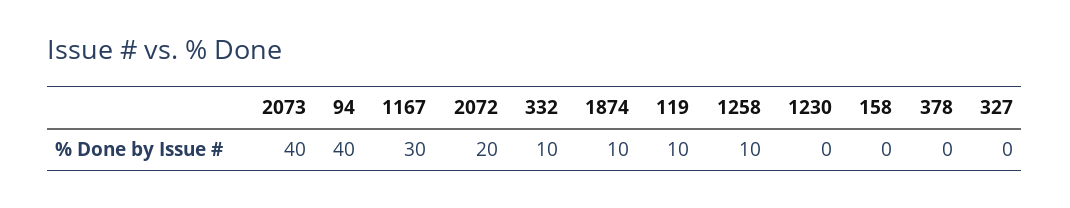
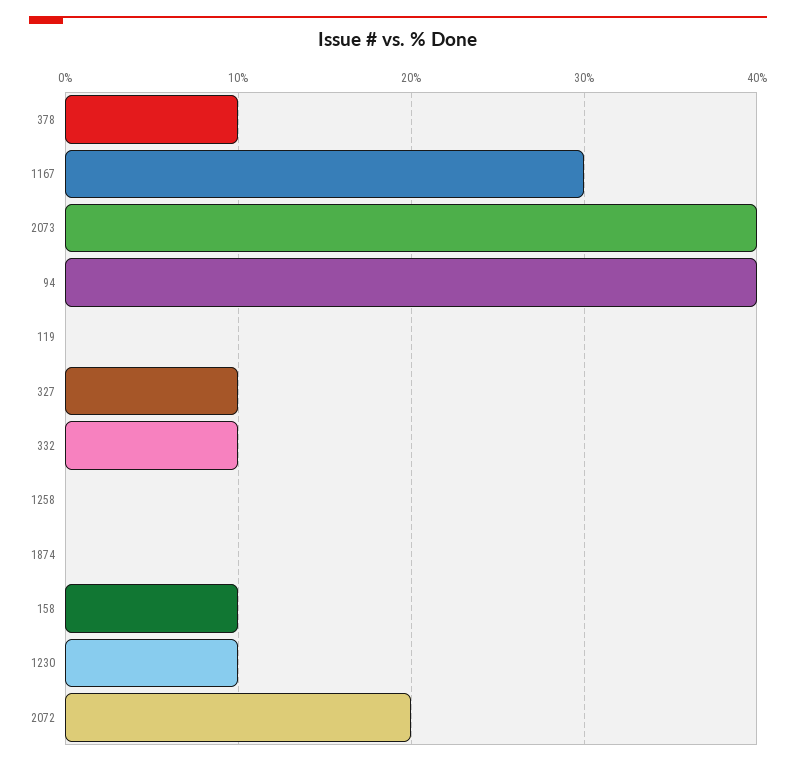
1874: 10 -> 0
119: 10 -> 0
1258: 10 -> 0
1230: 0 -> 10
158: 0 -> 10
378: 0 -> 10
327: 0 -> 10

